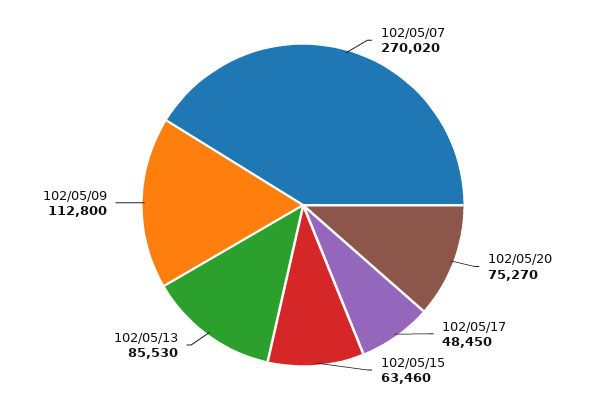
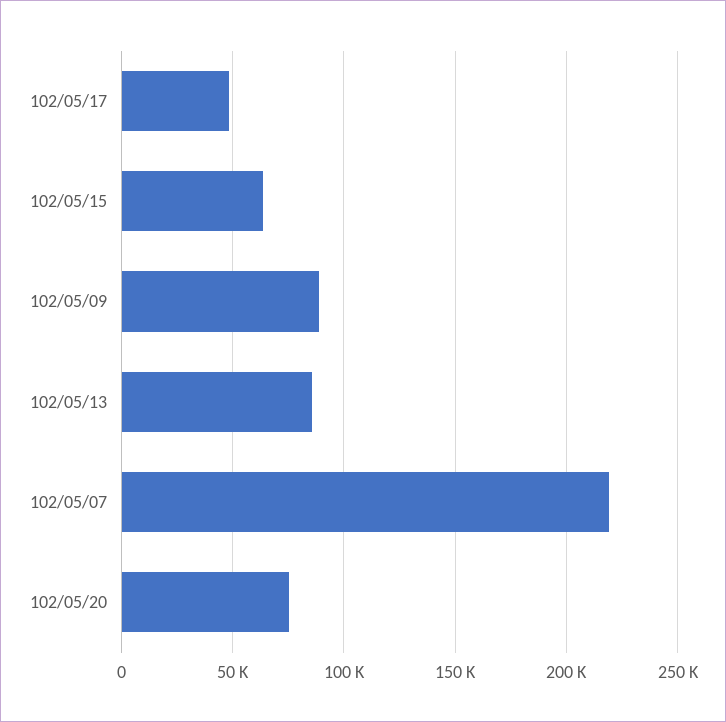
102/05/07: 270020 -> 220000
102/05/09: 112800 -> 90000

